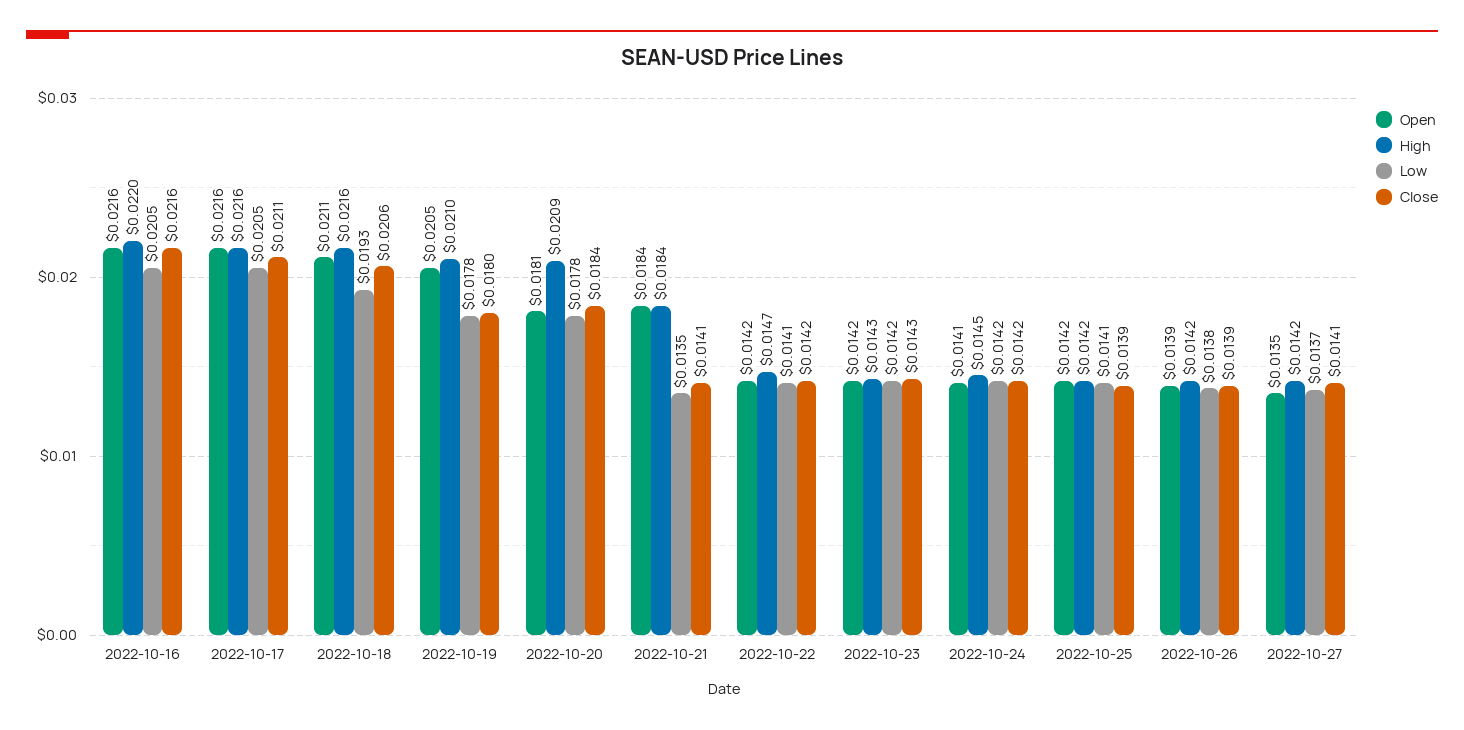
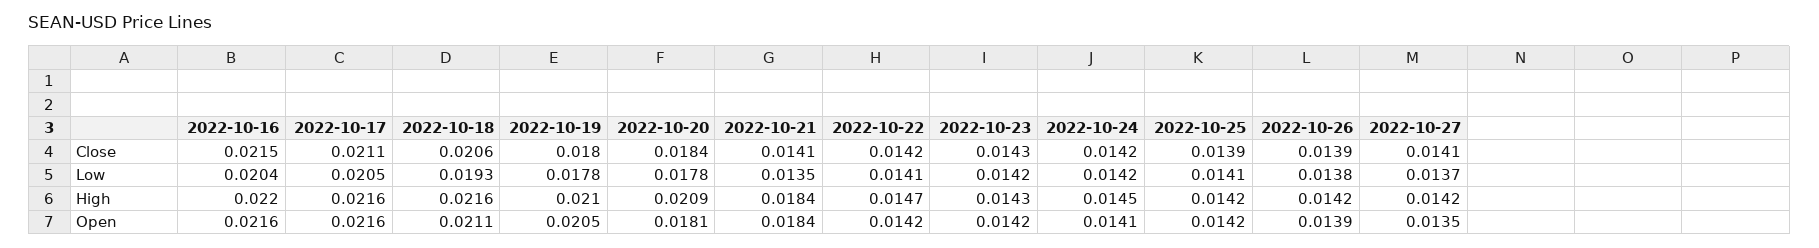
Low, 2022-10-16: 0.0205 -> 0.0204
Close, 2022-10-16: 0.0216 -> 0.0215

